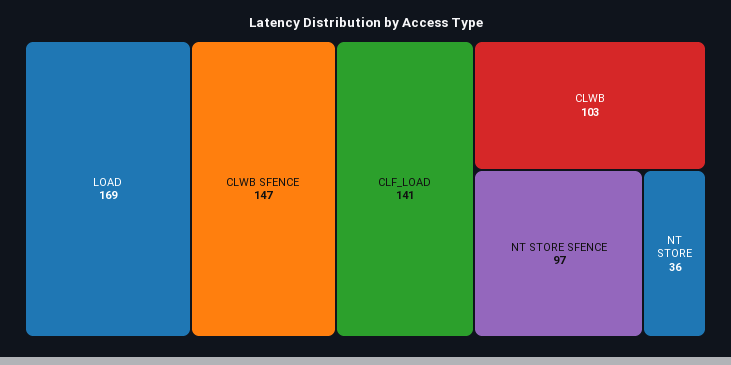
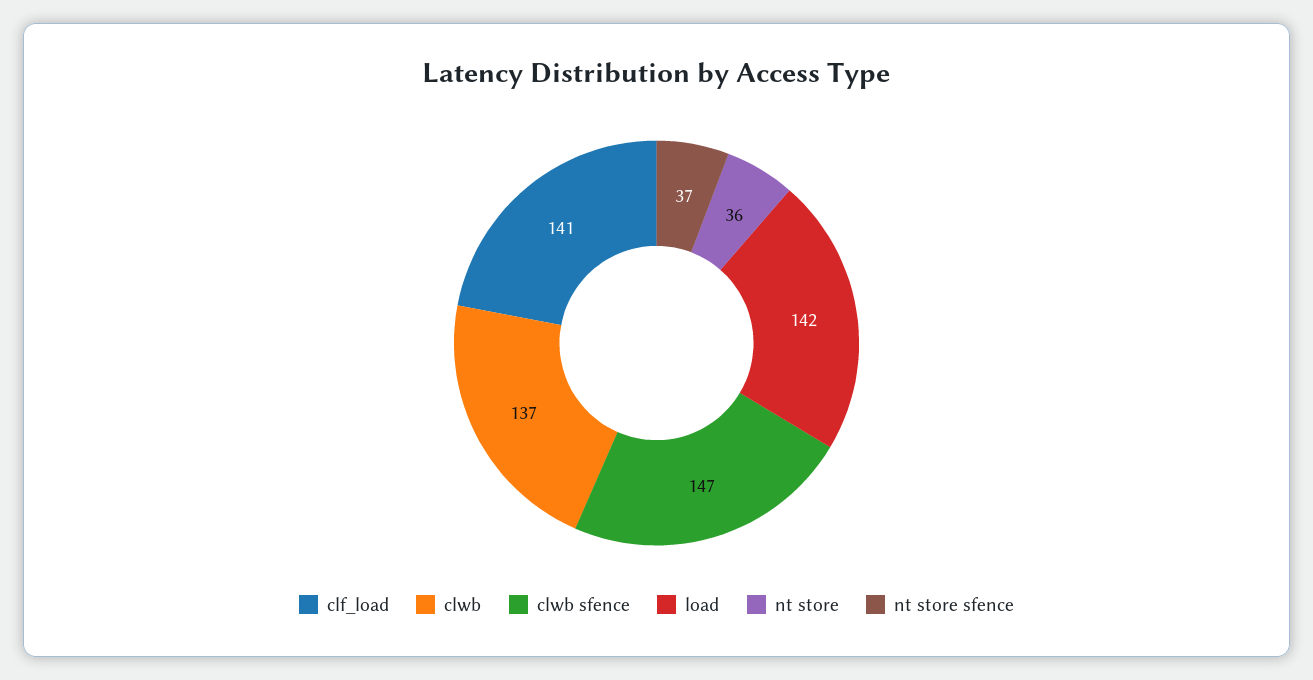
LOAD: 169 -> 142
CLWB: 103 -> 137
NT STORE SFENCE: 97 -> 37

